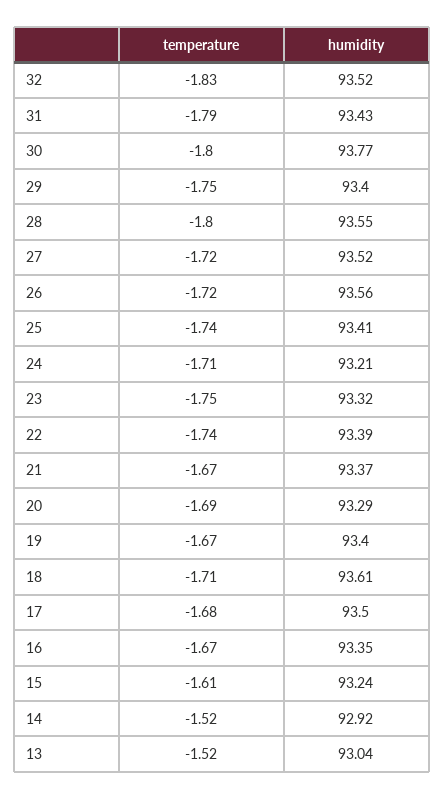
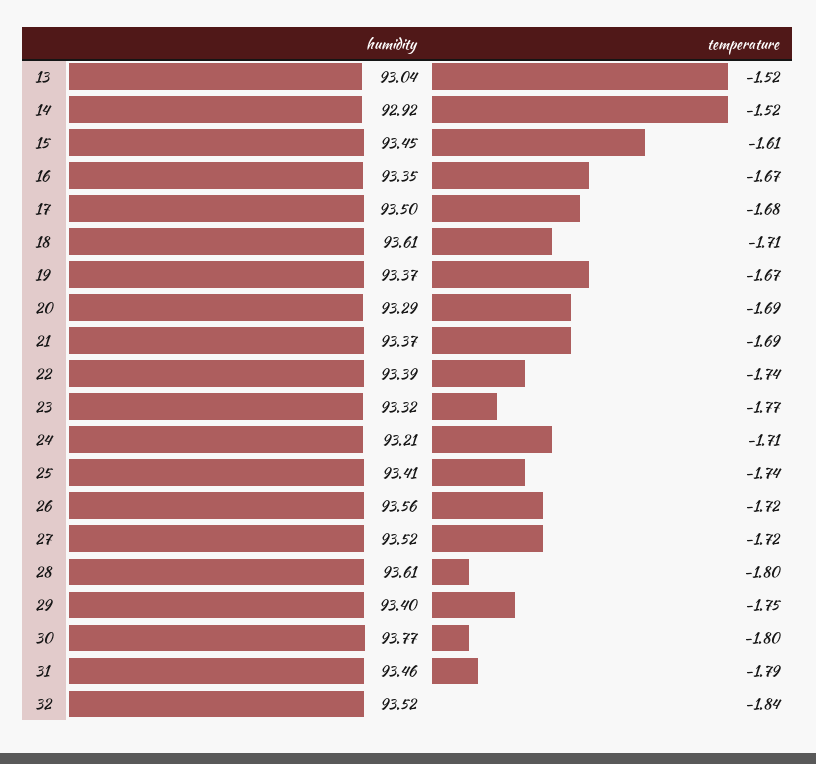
temperature, 32: -1.83 -> -1.84
humidity, 31: 93.43 -> 93.46
humidity, 28: 93.55 -> 93.61
temperature, 23: -1.75 -> -1.77
temperature, 21: -1.67 -> -1.69
humidity, 19: 93.4 -> 93.37
humidity, 15: 93.24 -> 93.45

